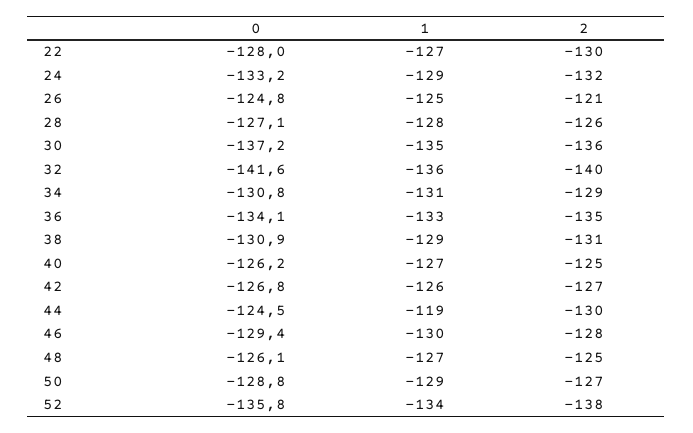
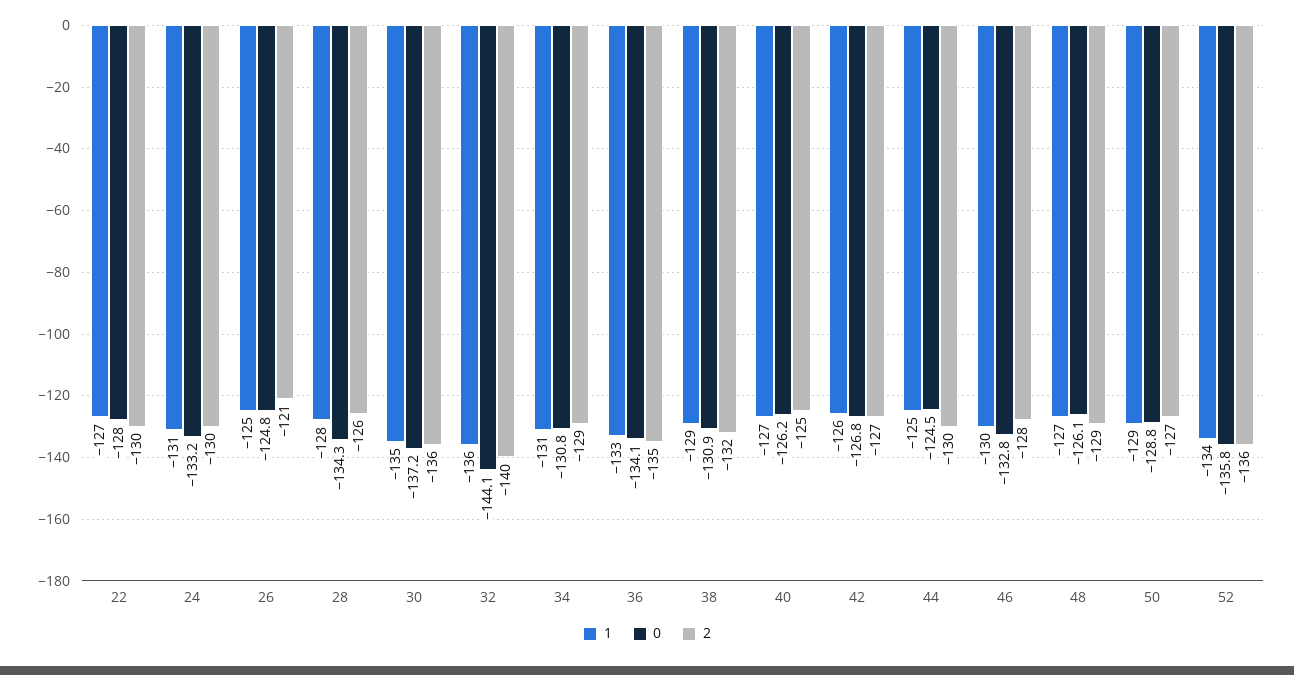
1, 24: -129 -> -131
2, 24: -132 -> -130
0, 28: -127.1 -> -134.3
0, 32: -141.6 -> -144.1
2, 38: -131 -> -132
1, 44: -119 -> -125
0, 46: -129.4 -> -132.8
2, 48: -125 -> -129
2, 52: -138 -> -136

